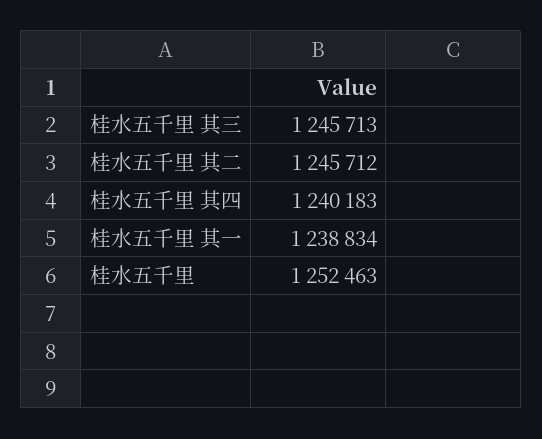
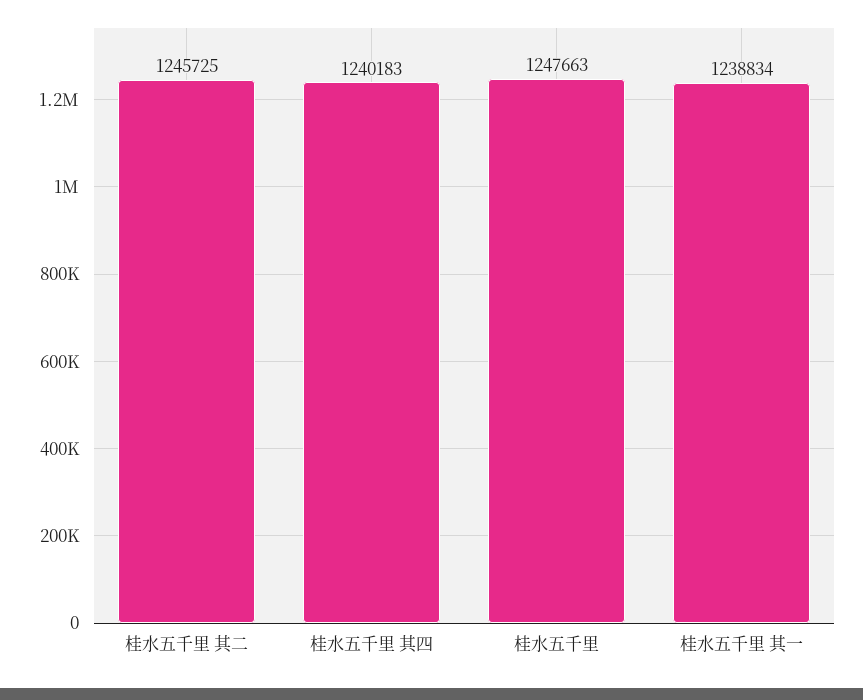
桂水五千里 其三: 1245713 -> none
桂水五千里 其二: 1245712 -> 1245725
桂水五千里: 1252463 -> 1247663

